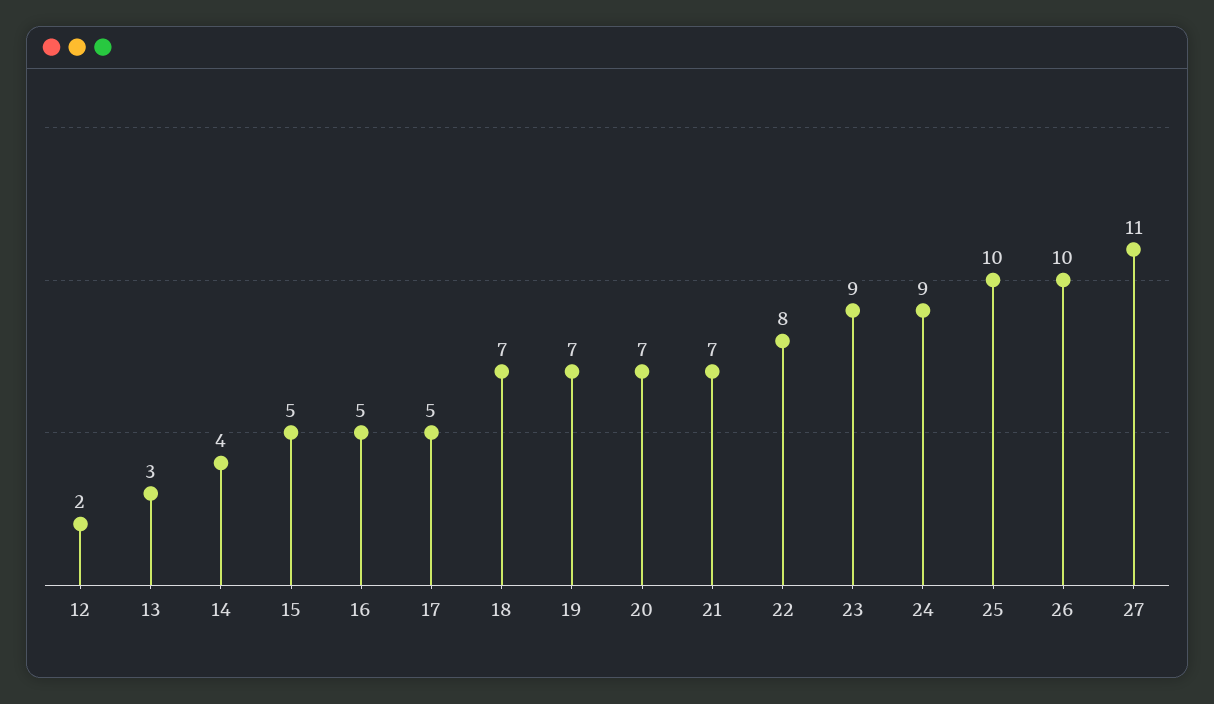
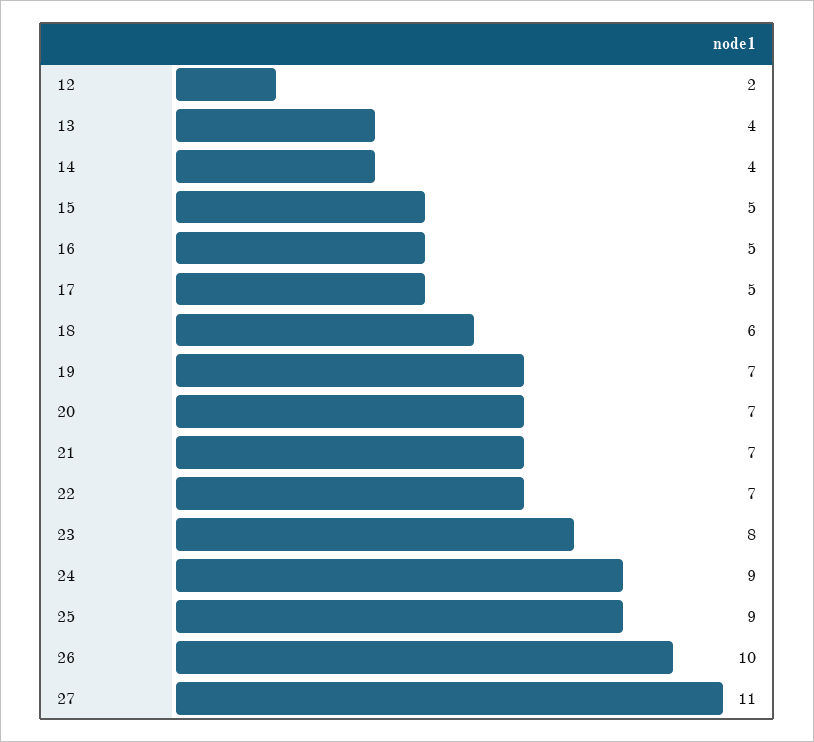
13: 3 -> 4
18: 7 -> 6
22: 8 -> 7
23: 9 -> 8
25: 10 -> 9

